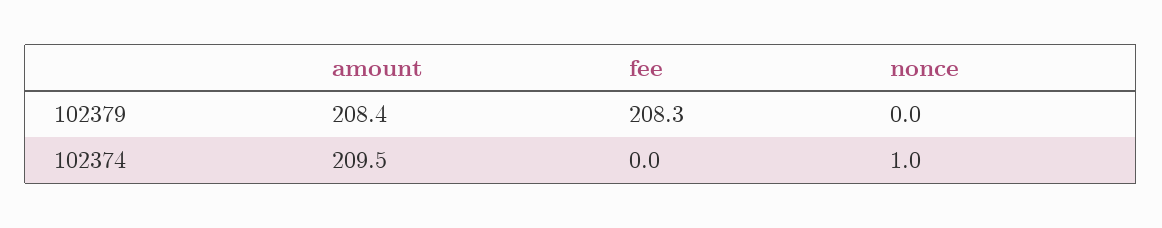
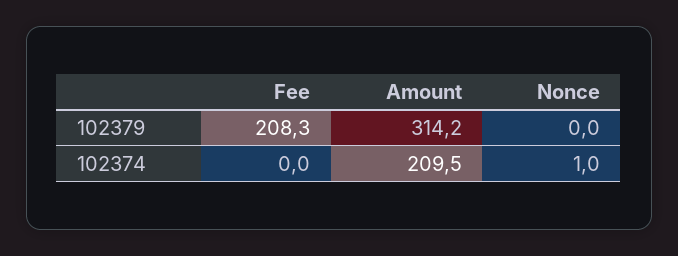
amount, 102379: 208.4 -> 314.2

